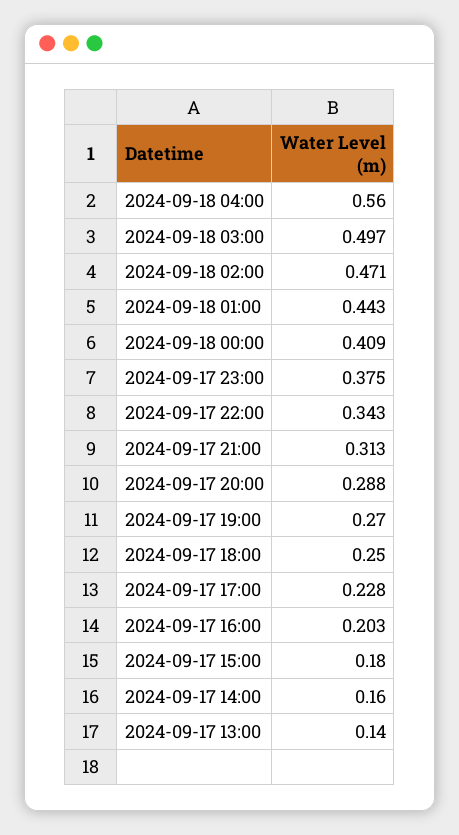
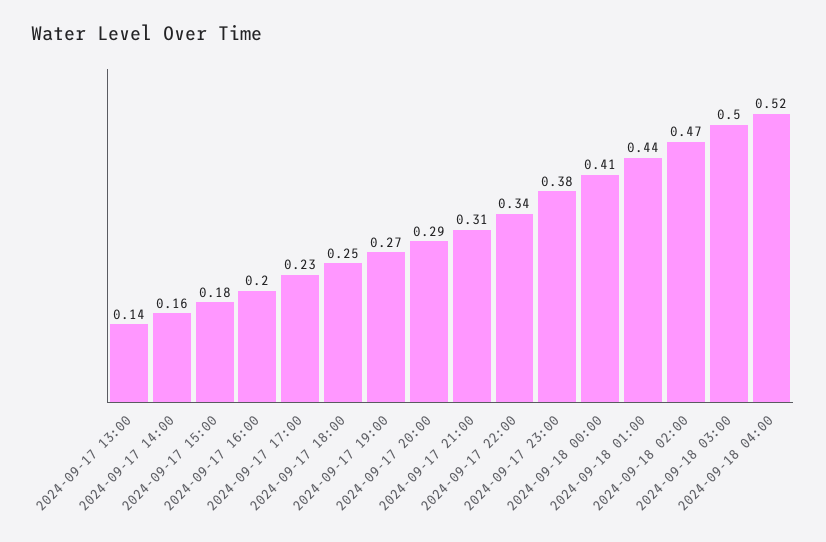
2024-09-18 04:00: 0.56 -> 0.52

